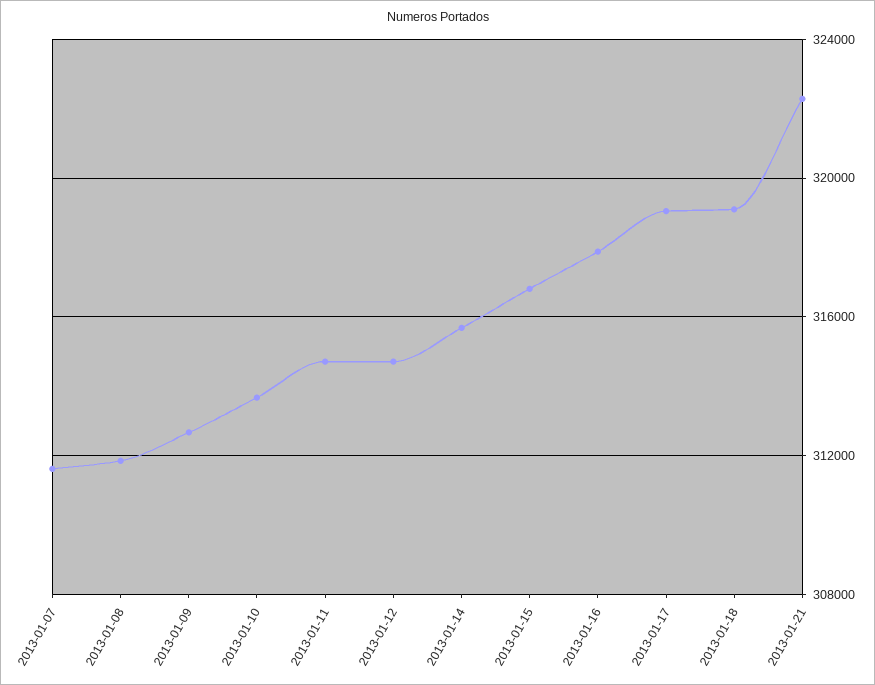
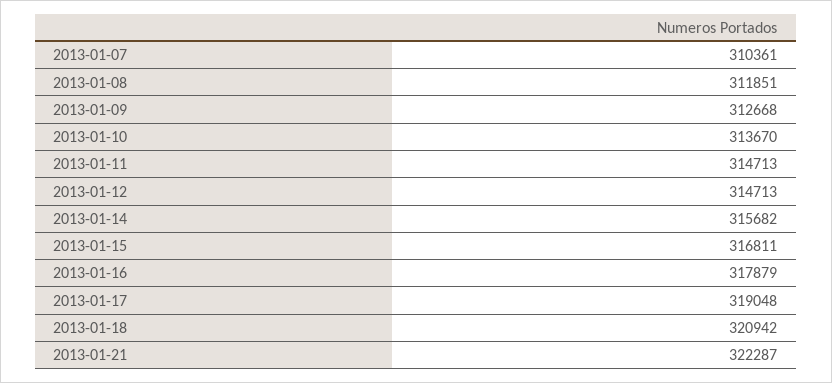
2013-01-07: 311500 -> 310361
2013-01-18: 319000 -> 320942

